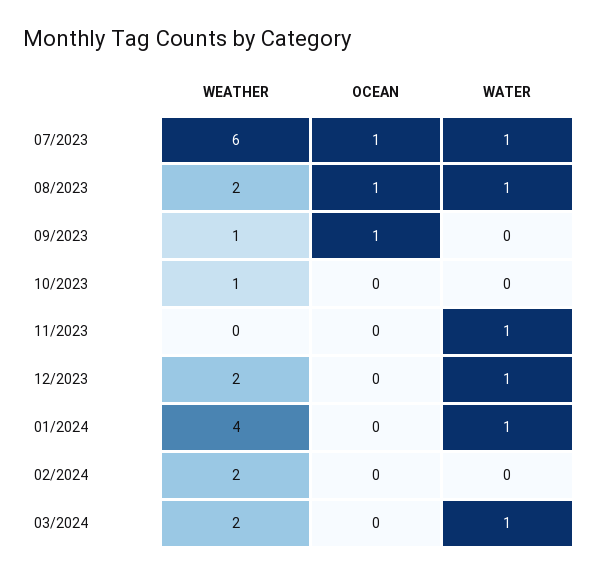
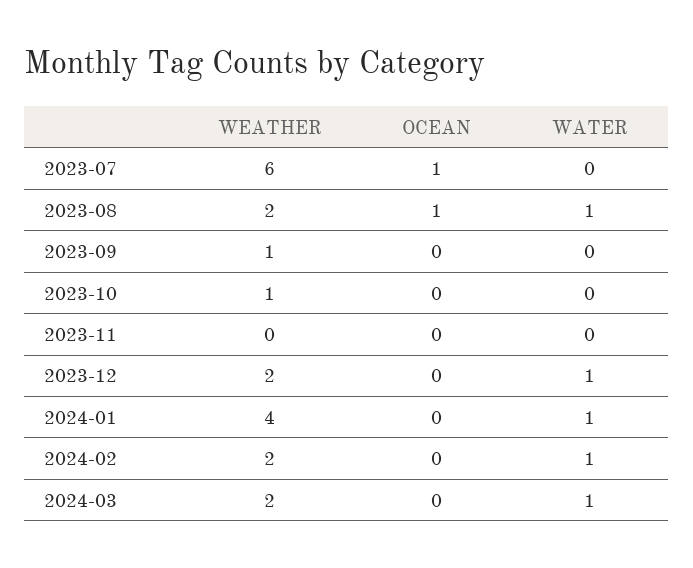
WATER, 07/2023: 1 -> 0
OCEAN, 09/2023: 1 -> 0
WATER, 11/2023: 1 -> 0
WATER, 02/2024: 0 -> 1

